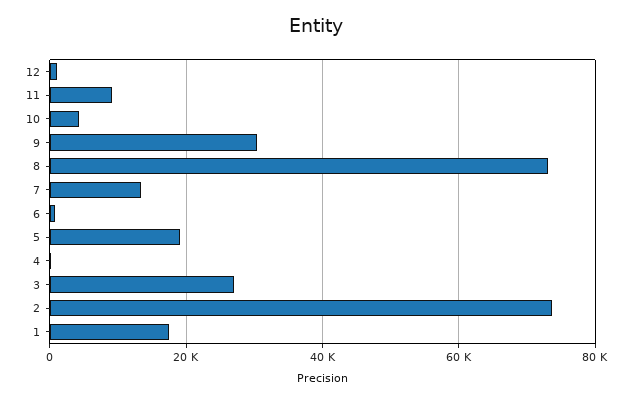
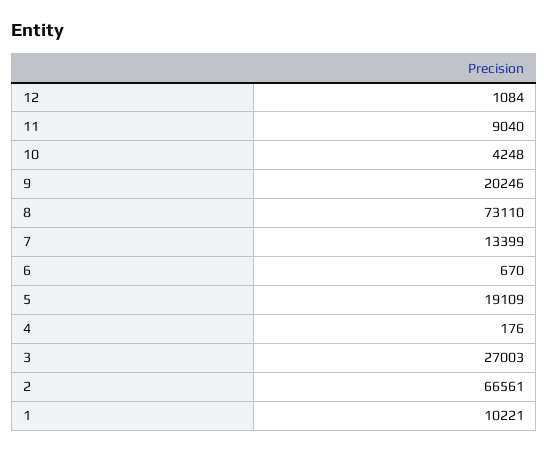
9: 30000 -> 20246
2: 74000 -> 66561
1: 18000 -> 10221

